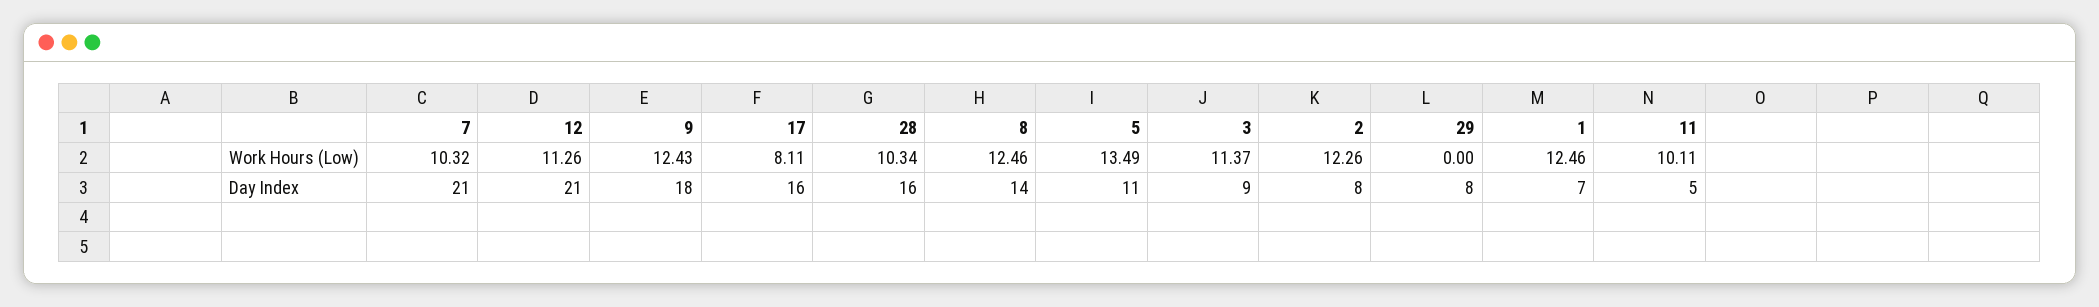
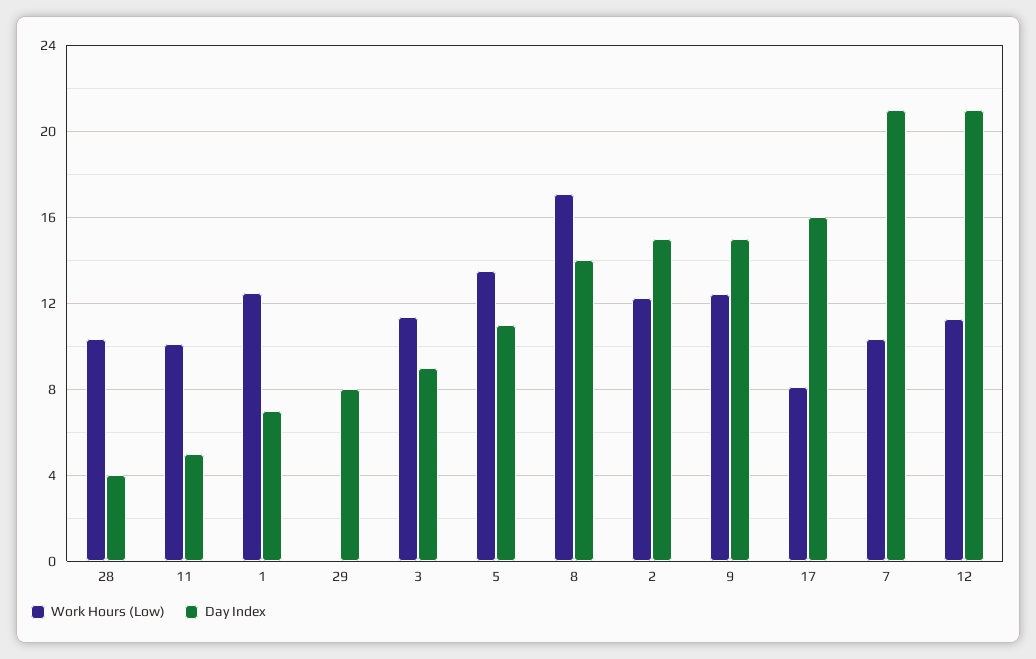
Work Hours (Low), 8: 12.46 -> 17
Day Index, 9: 18 -> 15
Day Index, 28: 16 -> 4
Day Index, 2: 8 -> 15

